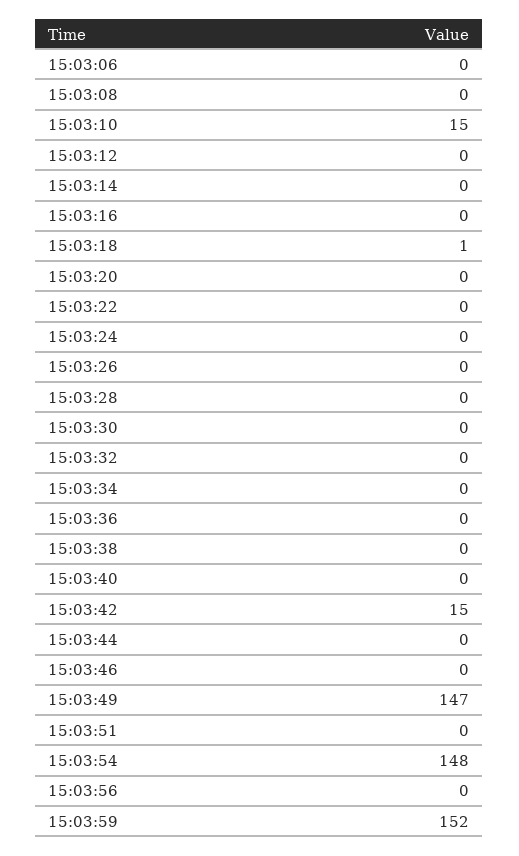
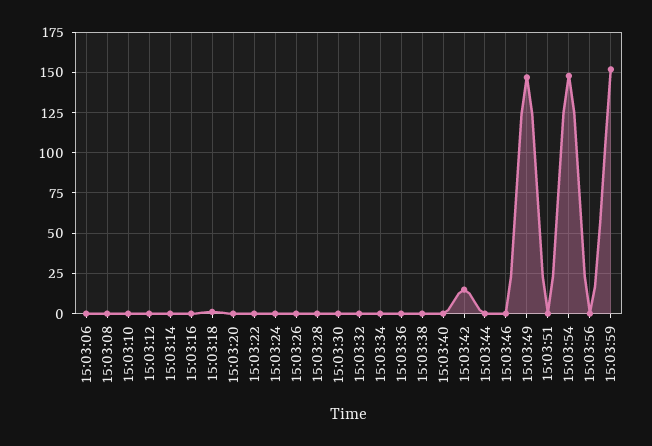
15:03:10: 15 -> 0

